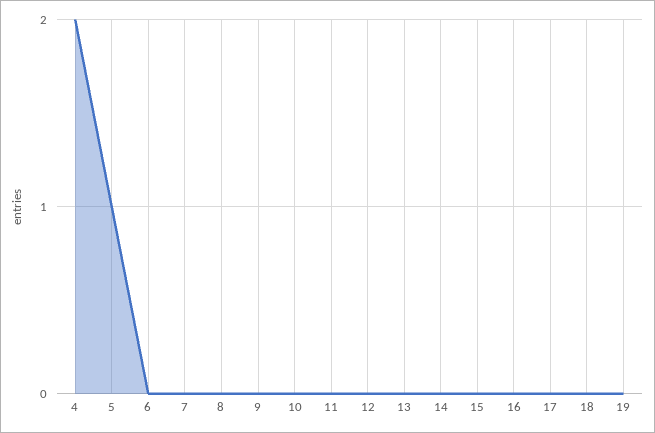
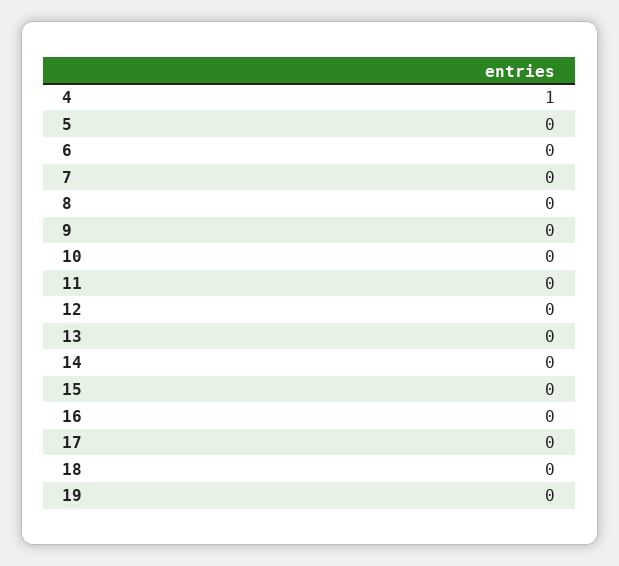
4: 2 -> 1
5: 1 -> 0

